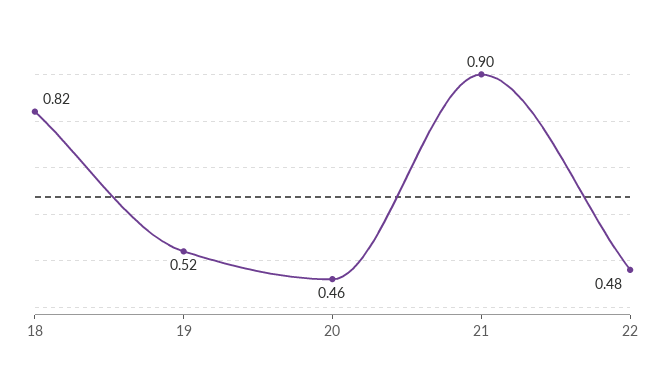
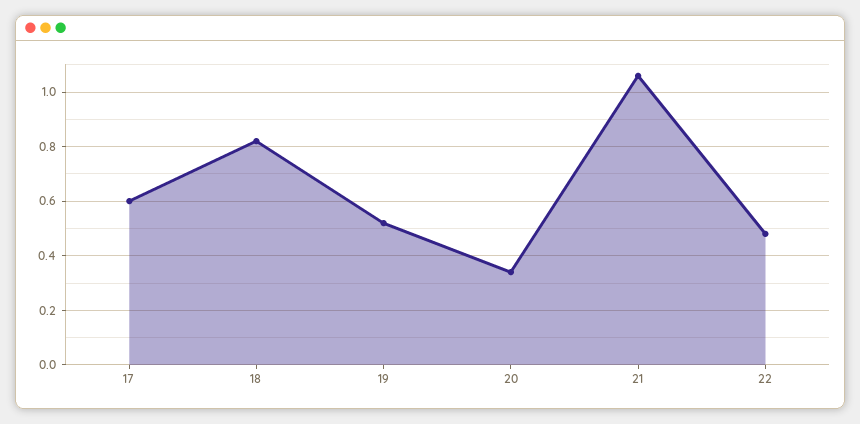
20: 0.46 -> 0.35
21: 0.9 -> 1.05
17: none -> 0.6

